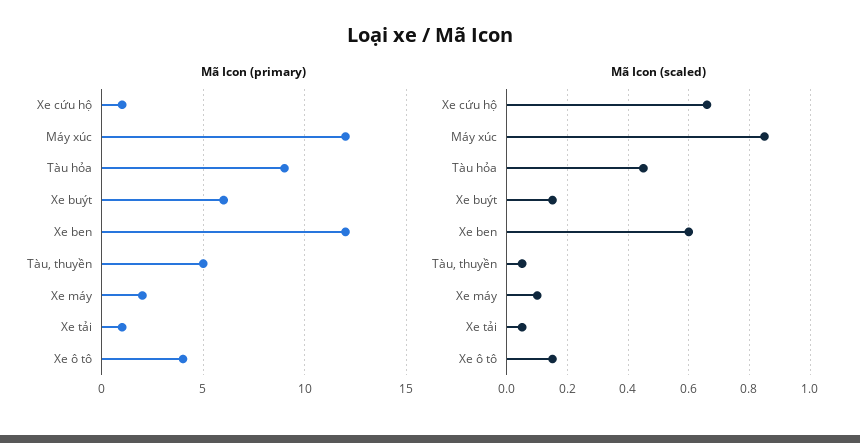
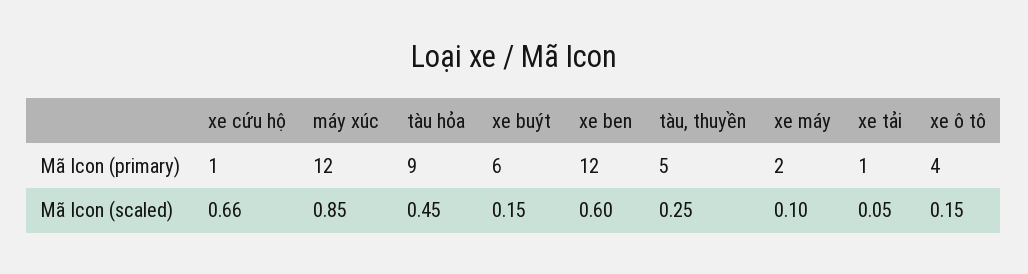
Mã Icon (scaled), Tàu, thuyền: 0.05 -> 0.25

